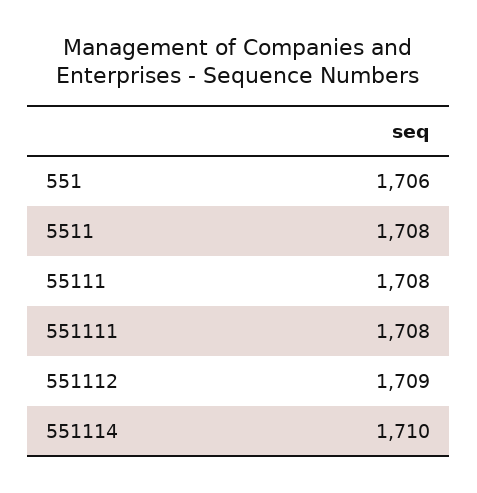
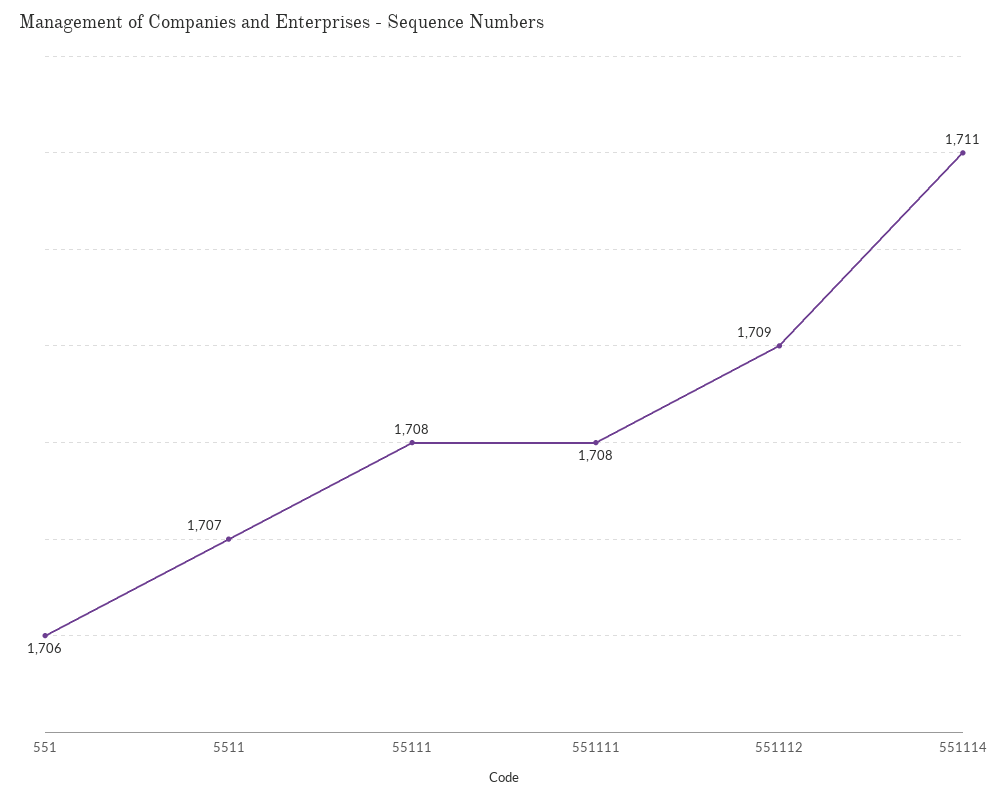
5511: 1708 -> 1707
551114: 1710 -> 1711

